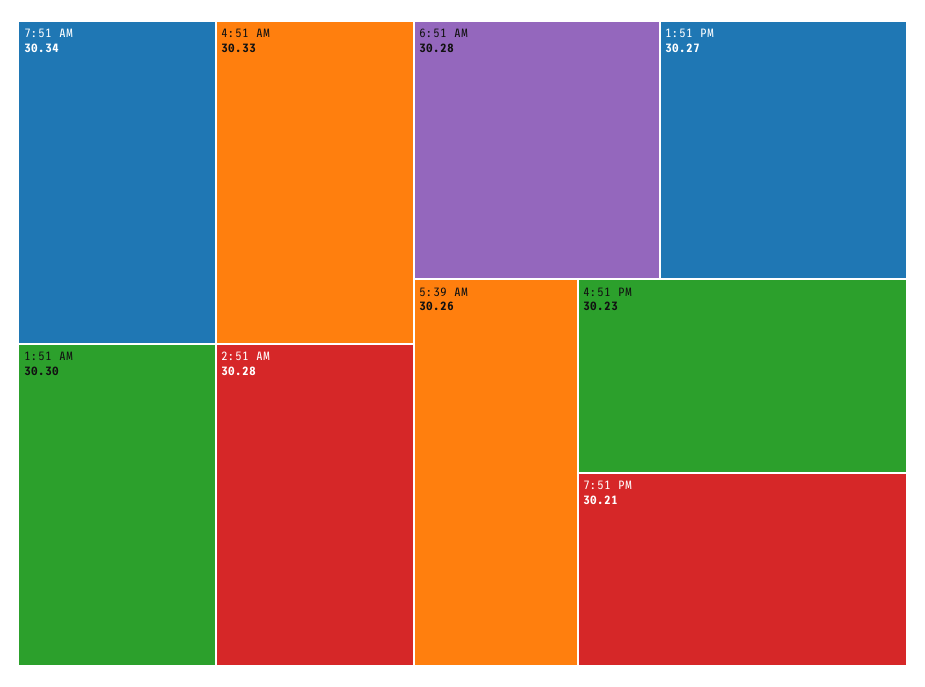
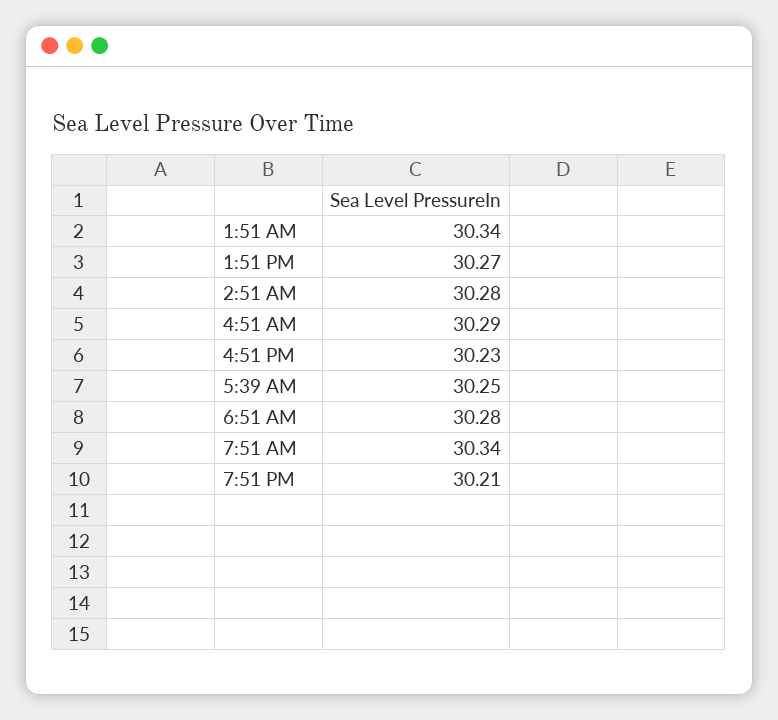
4:51 AM: 30.33 -> 30.29
1:51 AM: 30.3 -> 30.34
5:39 AM: 30.26 -> 30.25

